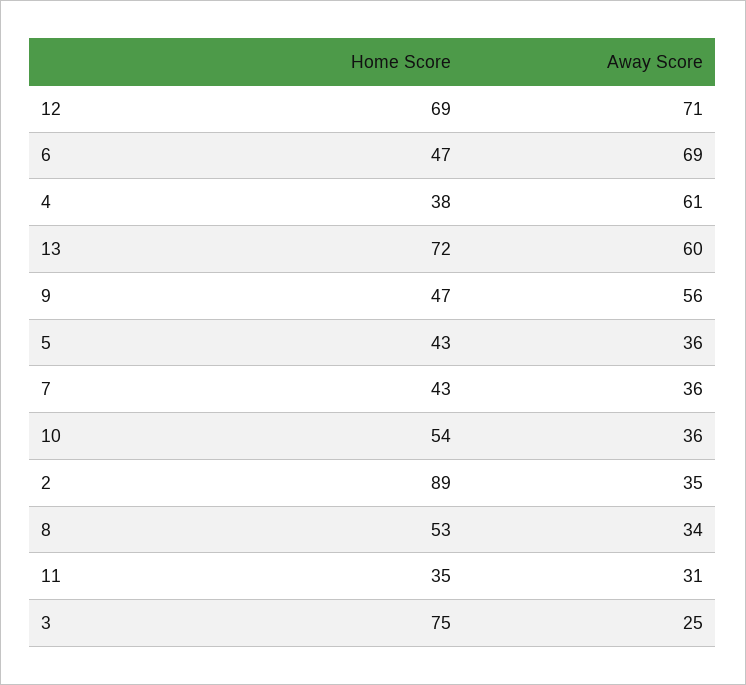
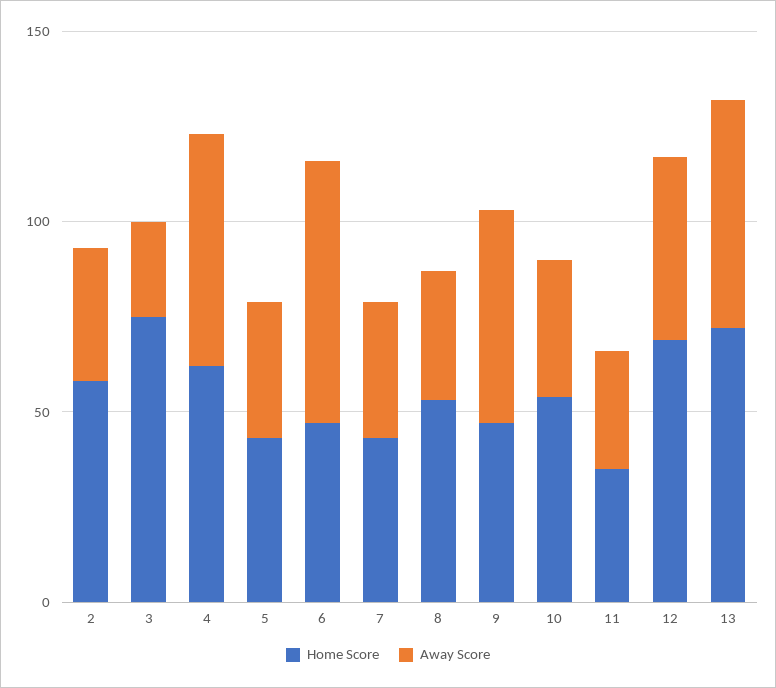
Away Score, 12: 71 -> 50
Home Score, 4: 38 -> 60
Home Score, 2: 89 -> 60

